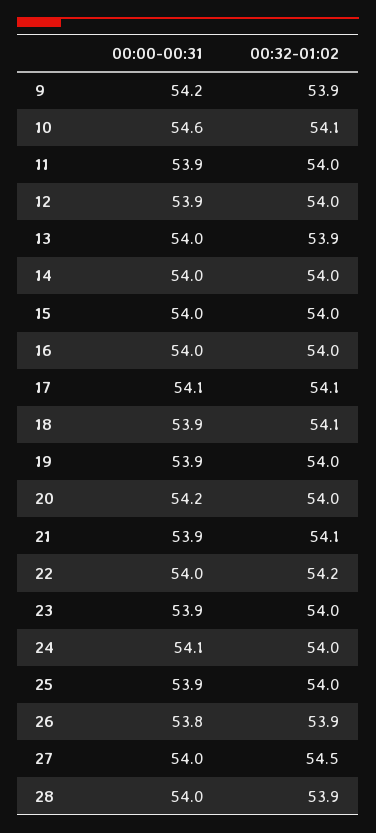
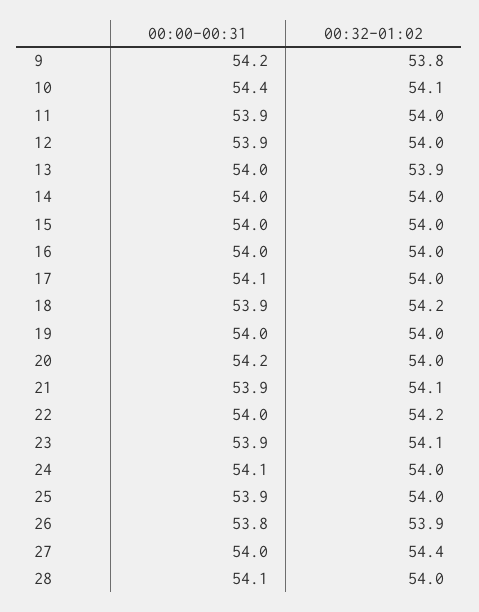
00:32-01:02, 9: 53.9 -> 53.8
00:00-00:31, 10: 54.6 -> 54.4
00:32-01:02, 17: 54.1 -> 54
00:32-01:02, 18: 54.1 -> 54.2
00:00-00:31, 19: 53.9 -> 54
00:32-01:02, 23: 54 -> 54.1
00:32-01:02, 27: 54.5 -> 54.4
00:00-00:31, 28: 54 -> 54.1
00:32-01:02, 28: 53.9 -> 54

